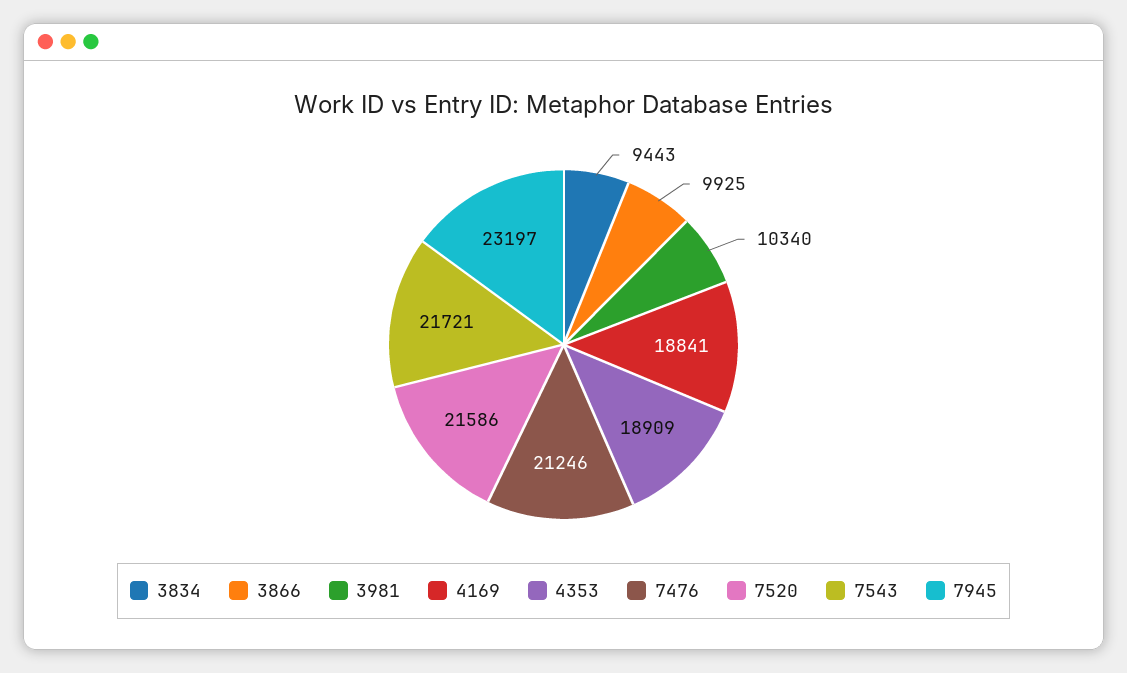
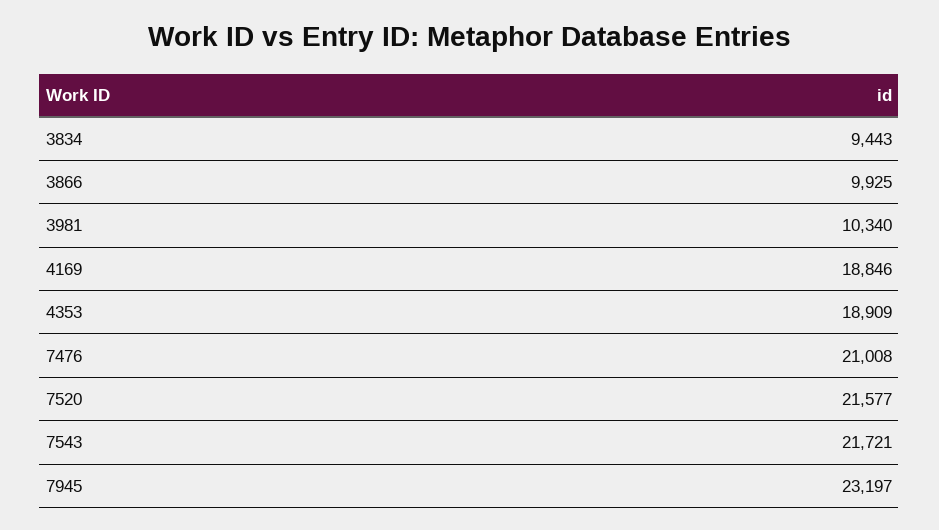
4169: 18841 -> 18846
7476: 21246 -> 21008
7520: 21586 -> 21577

